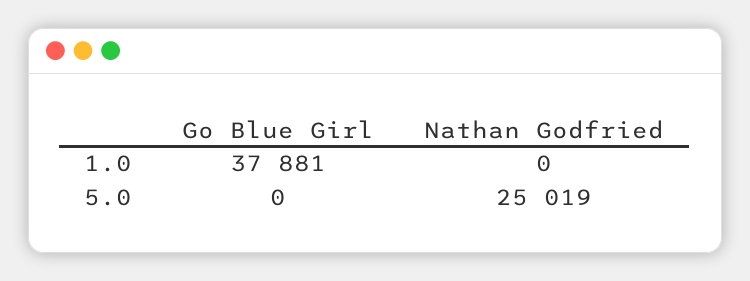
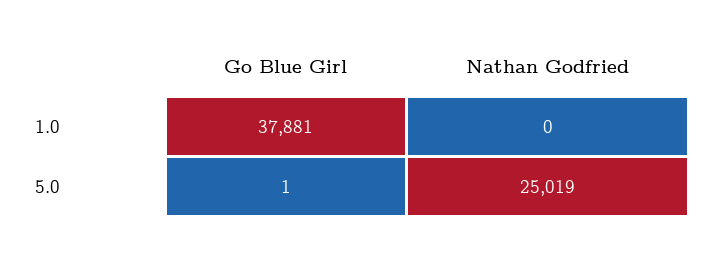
Go Blue Girl, 5.0: 0 -> 1

